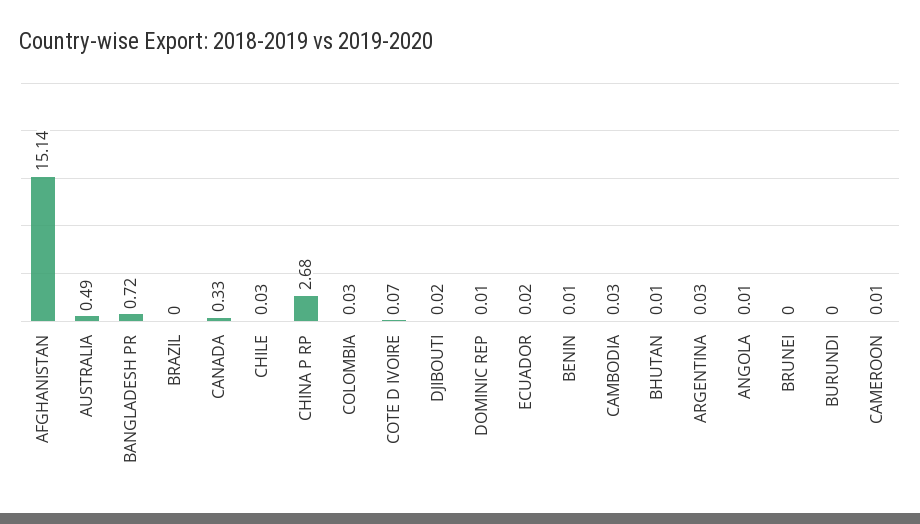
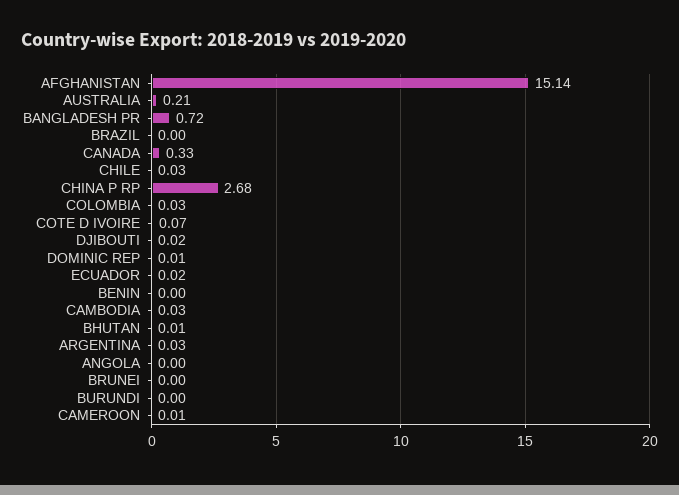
AUSTRALIA: 0.49 -> 0.21
BENIN: 0.01 -> 0
ANGOLA: 0.01 -> 0

